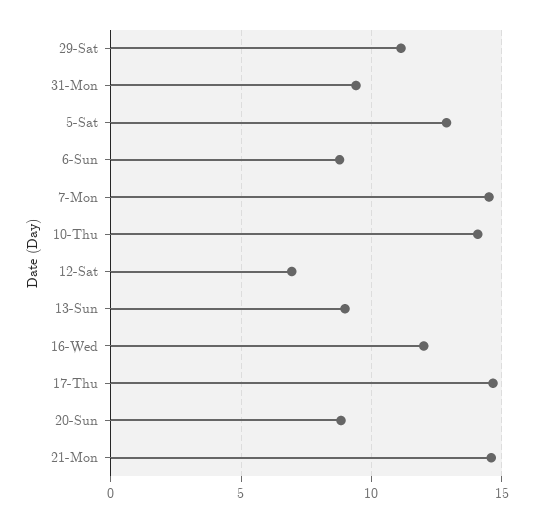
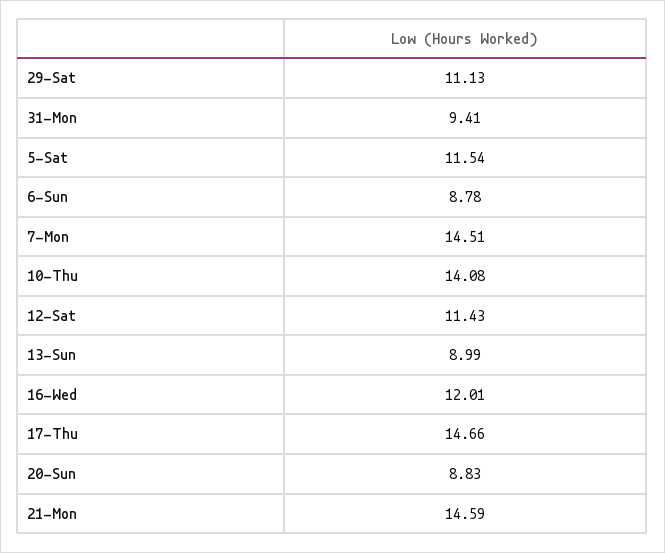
5-Sat: 13 -> 11.54
12-Sat: 7 -> 11.43

